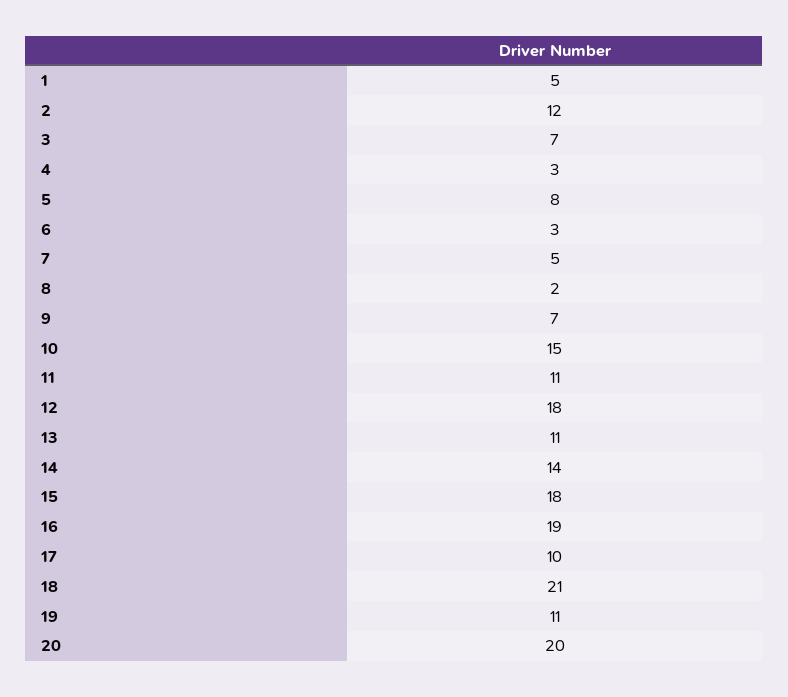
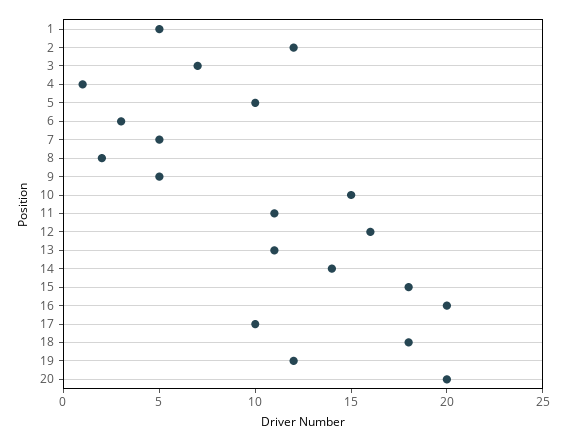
4: 3 -> 1
5: 8 -> 10
9: 7 -> 5
12: 18 -> 16
16: 19 -> 20
18: 21 -> 18
19: 11 -> 12

